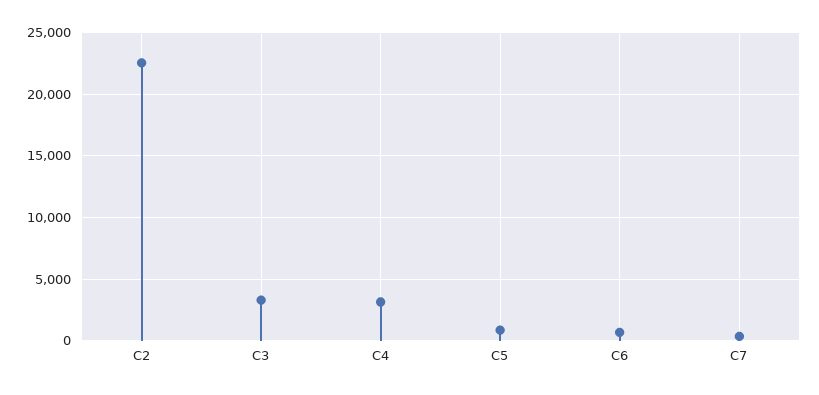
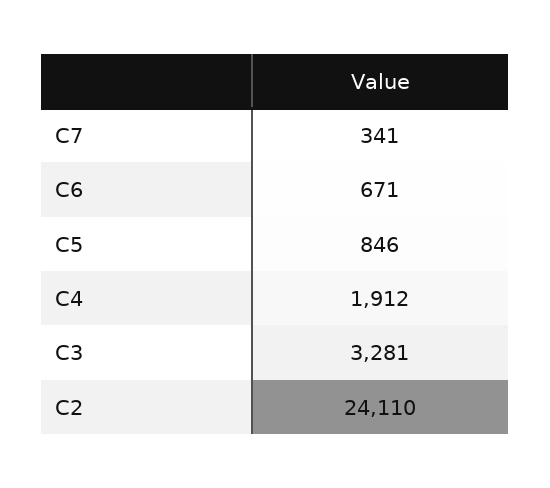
C2: 22500 -> 24110
C4: 3000 -> 1912

